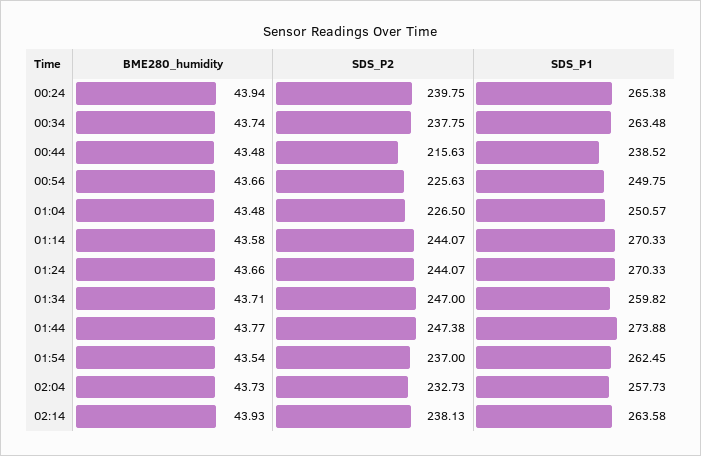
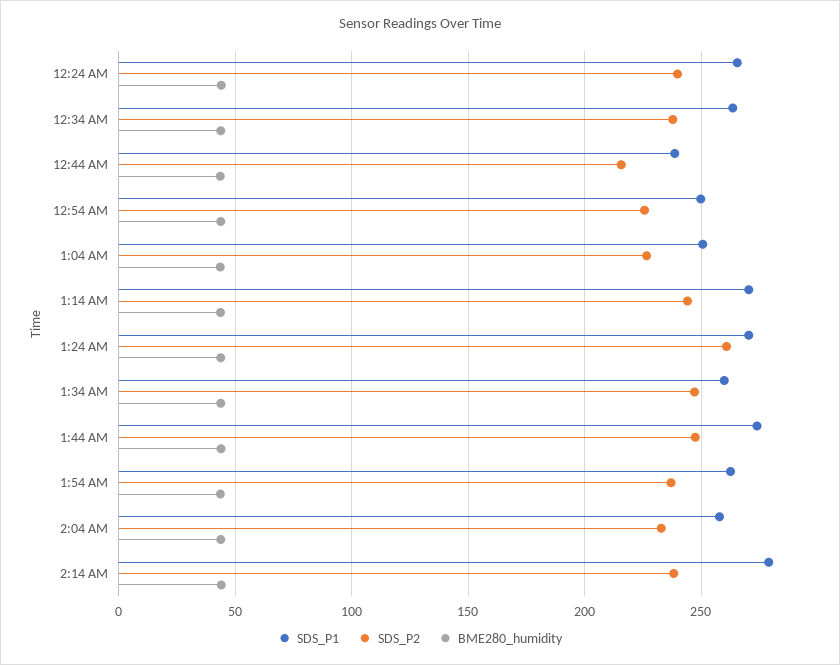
SDS_P2, 01:24: 244.07 -> 260
SDS_P1, 02:14: 263.58 -> 280

